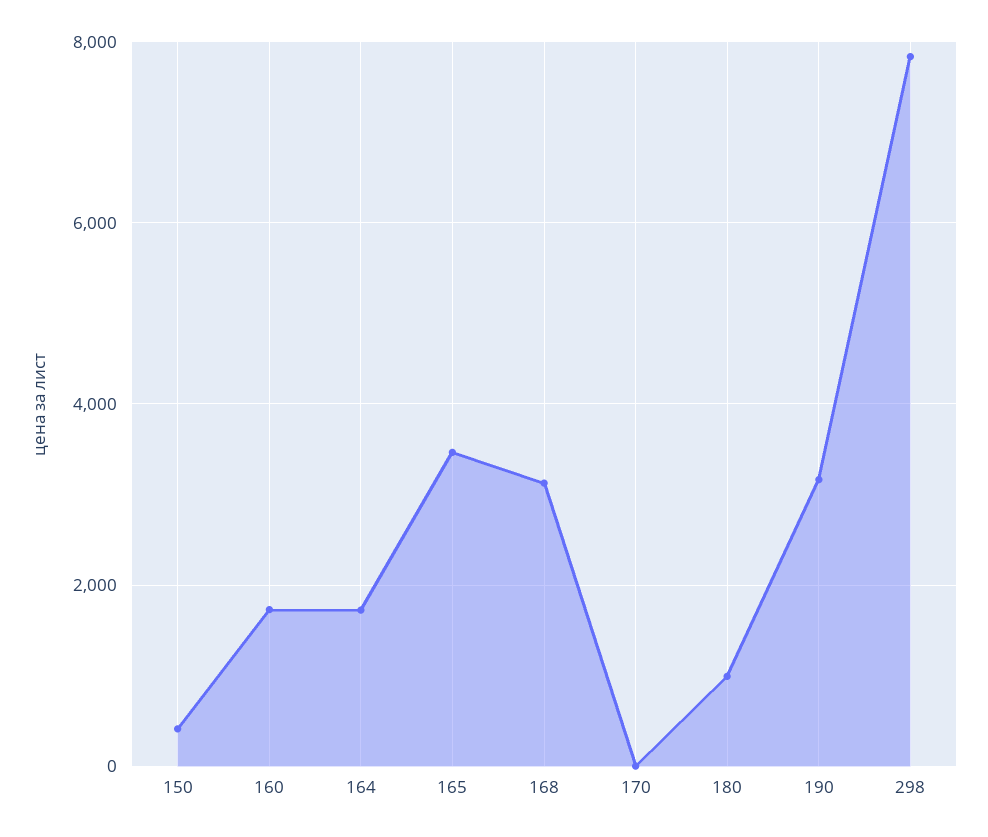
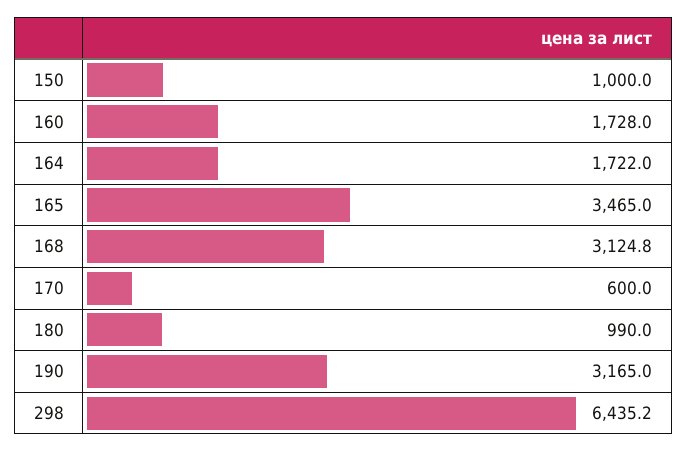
150: 400 -> 1000
170: 0 -> 600
298: 7800 -> 6435.2

